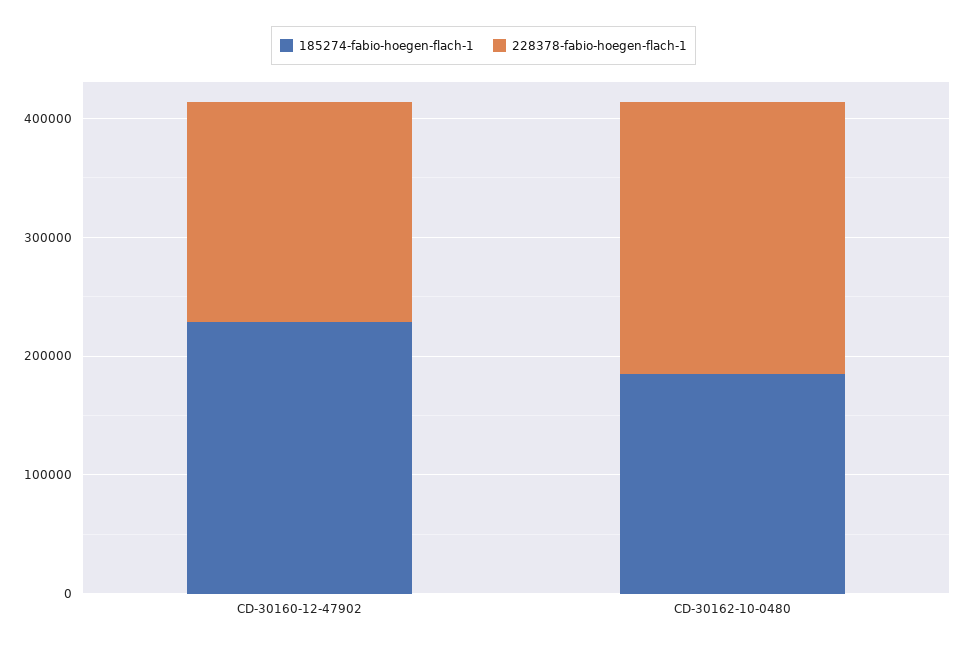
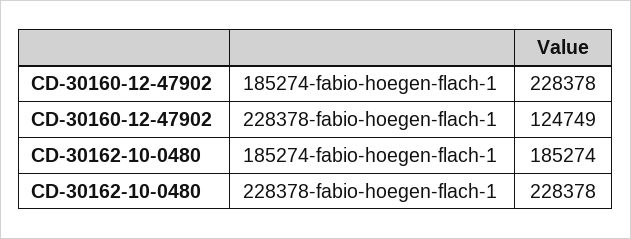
228378-fabio-hoegen-flach-1, CD-30160-12-47902: 180000 -> 124749

